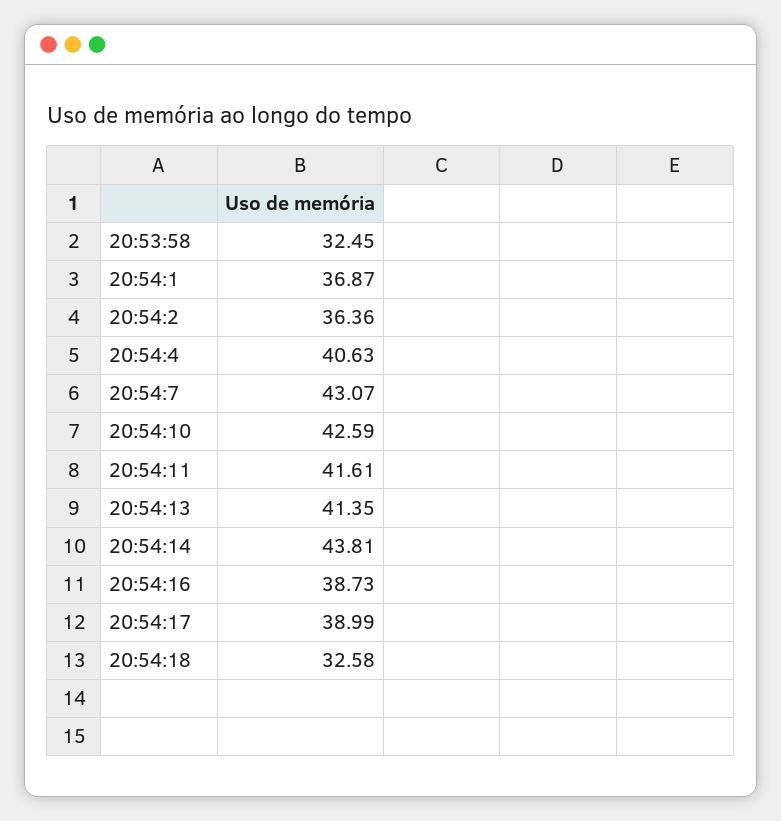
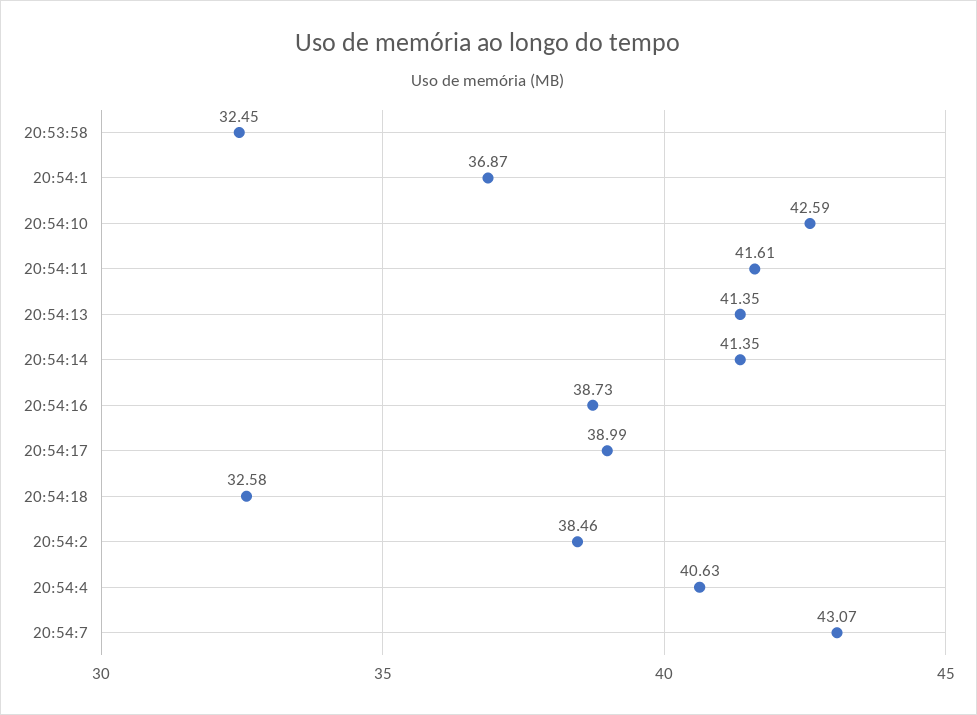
20:54:2: 36.36 -> 38.46
20:54:14: 43.81 -> 41.35

